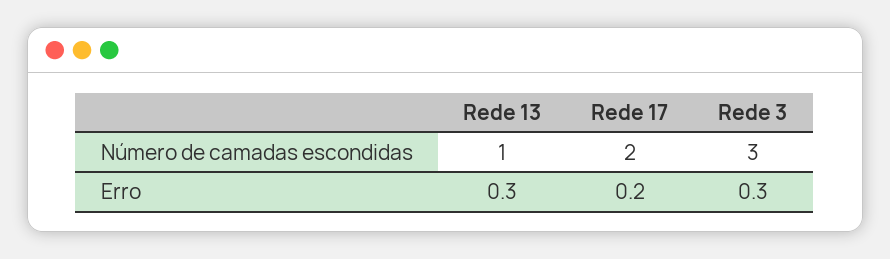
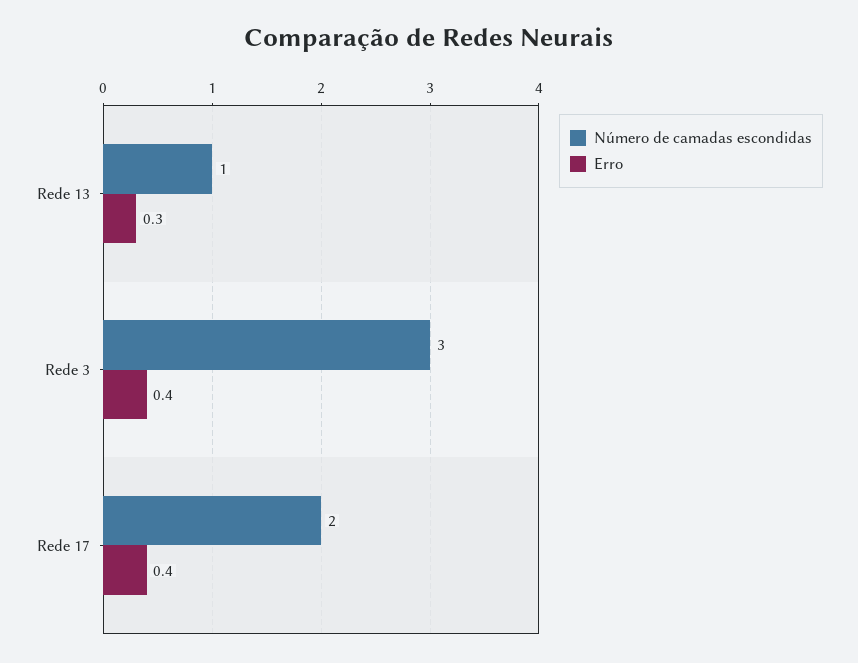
Erro, Rede 17: 0.2 -> 0.4
Erro, Rede 3: 0.3 -> 0.4

